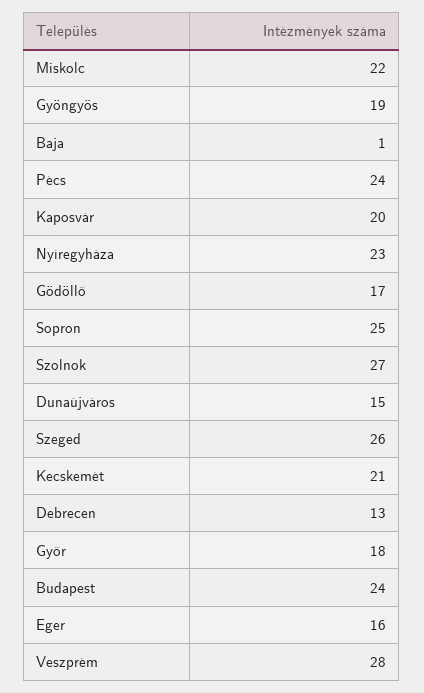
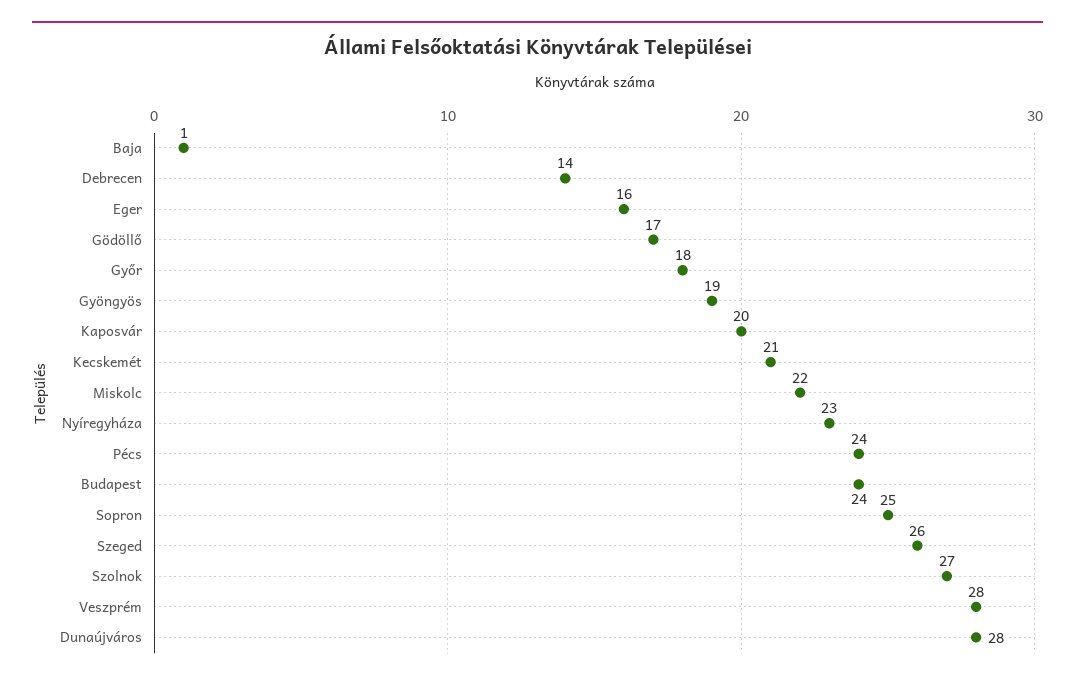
Dunaújváros: 15 -> 28
Debrecen: 13 -> 14

